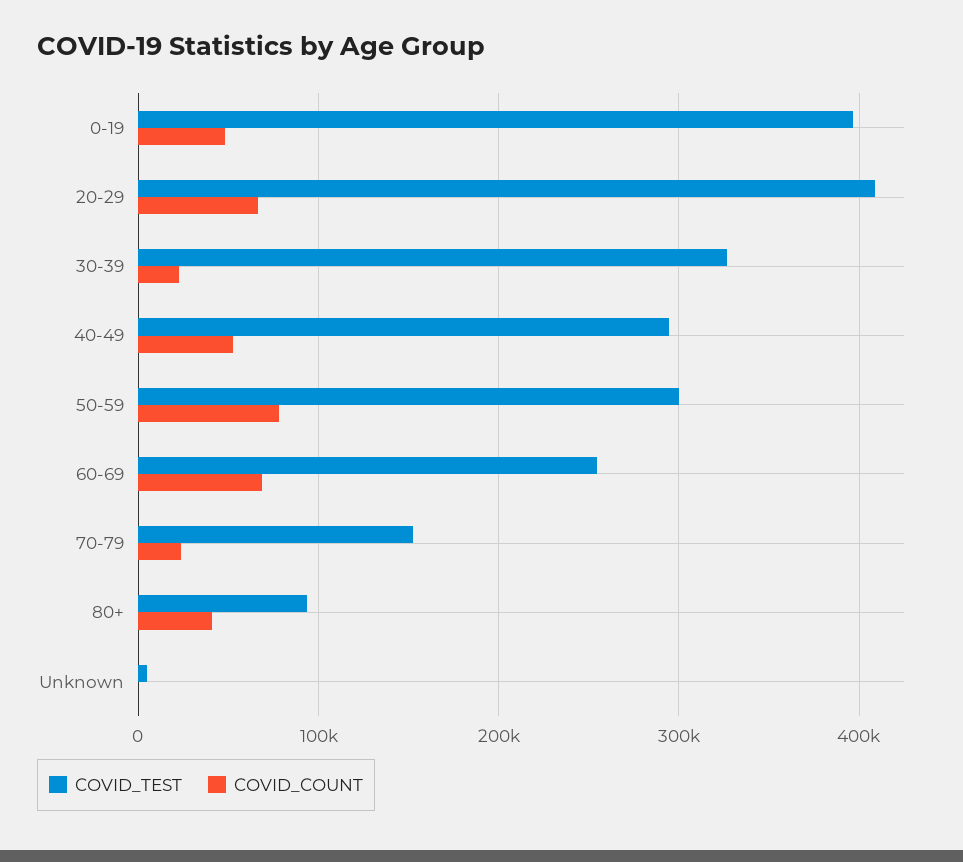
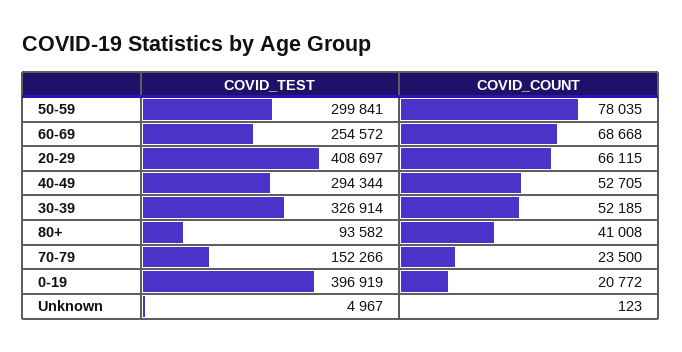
COVID_COUNT, 0-19: 50000 -> 20772
COVID_COUNT, 30-39: 20000 -> 52185

